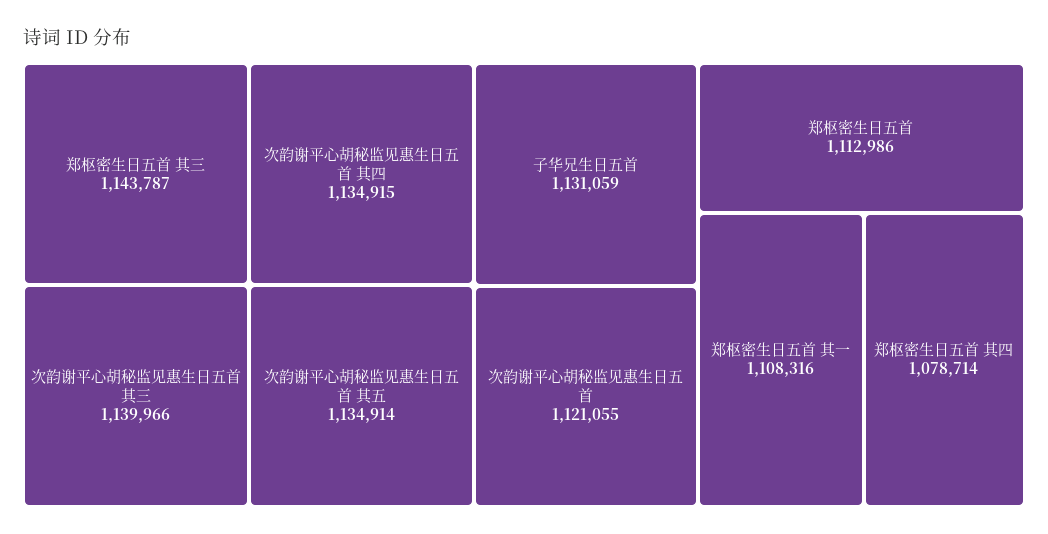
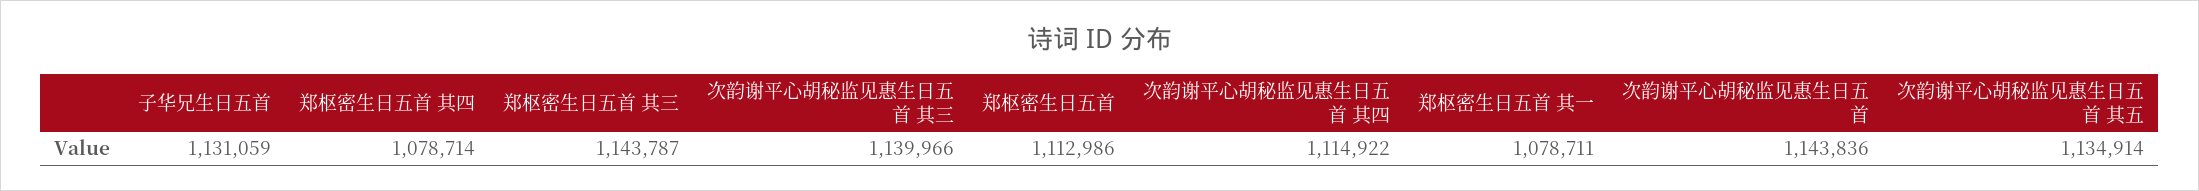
次韵谢平心胡秘监见惠生日五首 其四: 1134915 -> 1114922
次韵谢平心胡秘监见惠生日五首: 1121055 -> 1143836
郑枢密生日五首 其一: 1108316 -> 1078711

